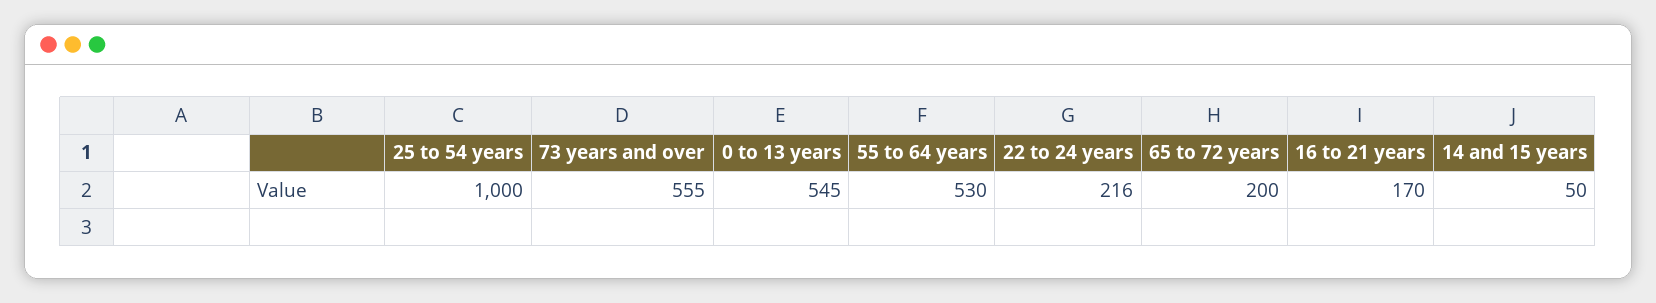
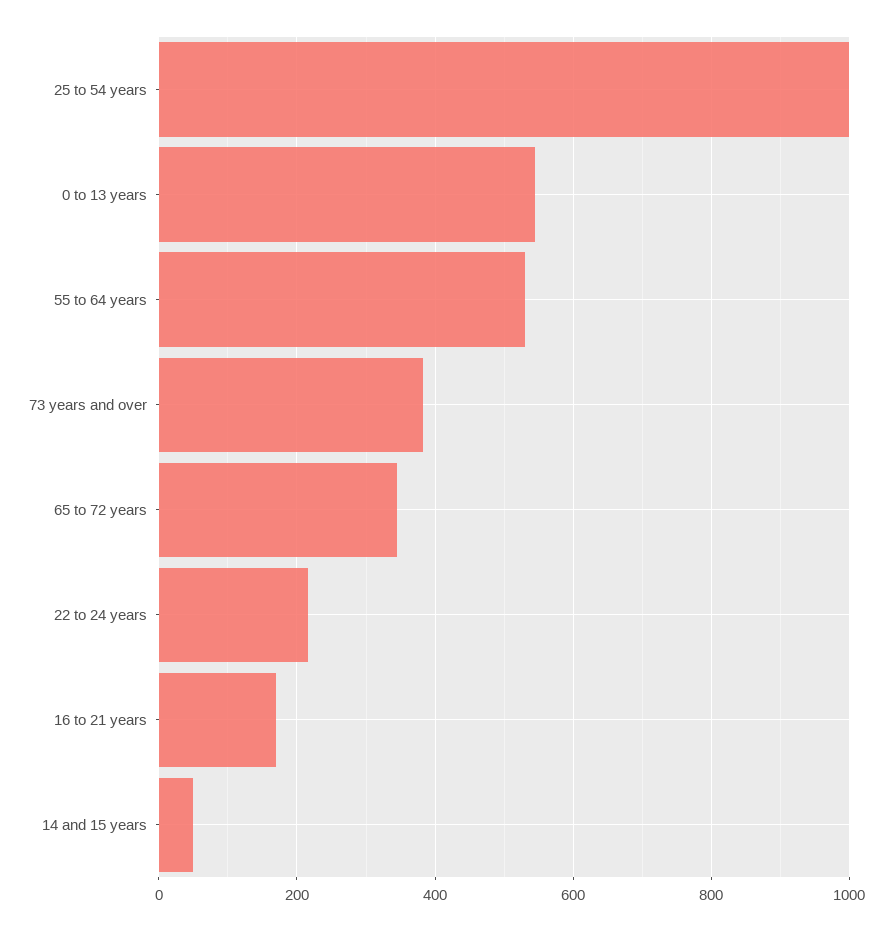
73 years and over: 555 -> 380
65 to 72 years: 200 -> 340

